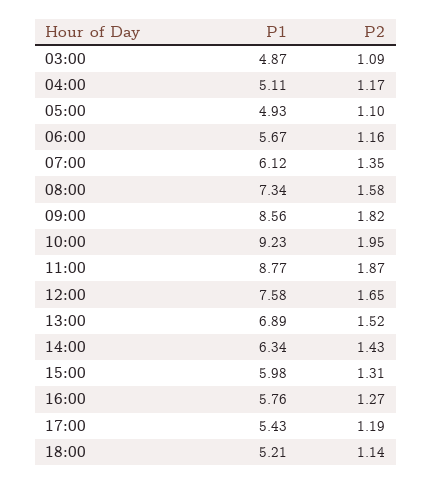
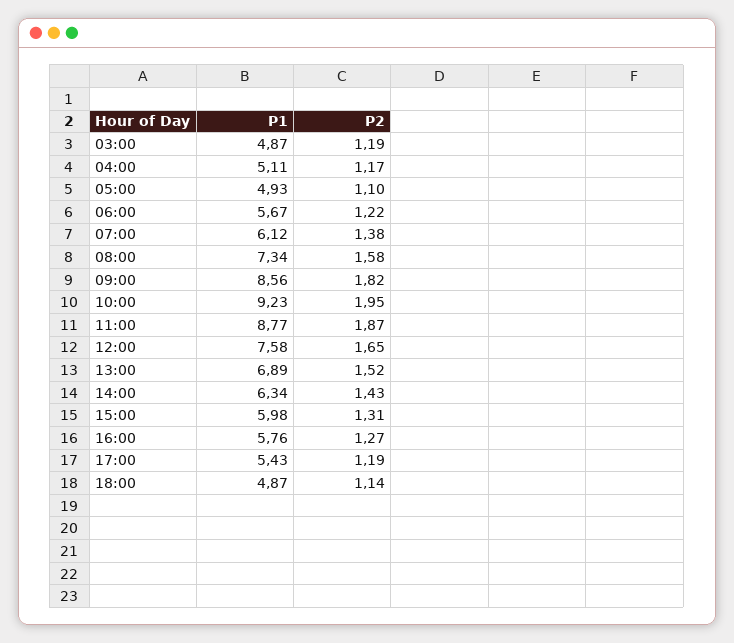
P2, 03:00: 1.09 -> 1.19
P2, 06:00: 1.16 -> 1.22
P2, 07:00: 1.35 -> 1.38
P1, 18:00: 5.21 -> 4.87

